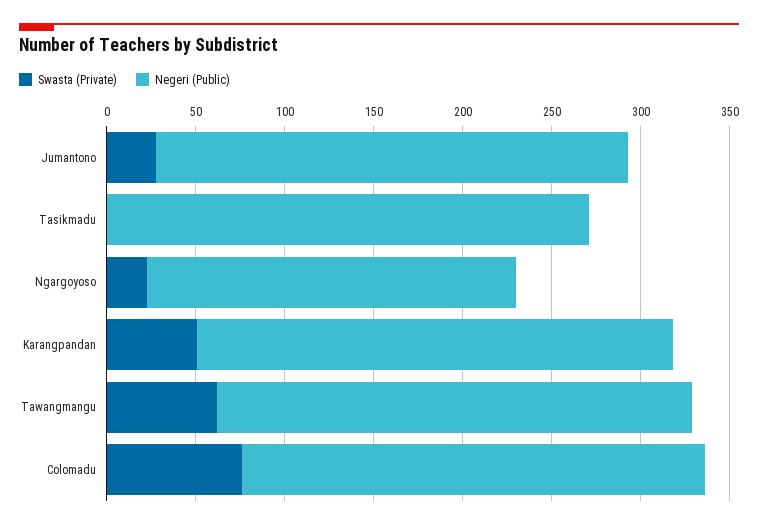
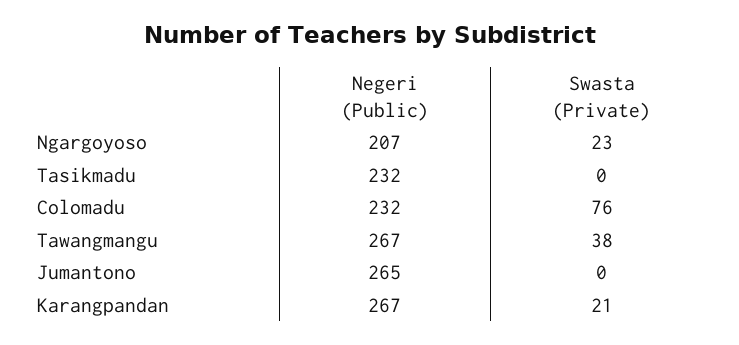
Swasta (Private), Jumantono: 30 -> 0
Negeri (Public), Tasikmadu: 270 -> 232
Swasta (Private), Karangpandan: 50 -> 21
Swasta (Private), Tawangmangu: 60 -> 38
Negeri (Public), Colomadu: 260 -> 232

